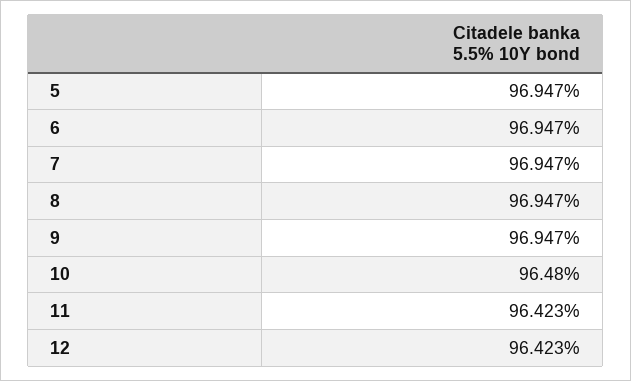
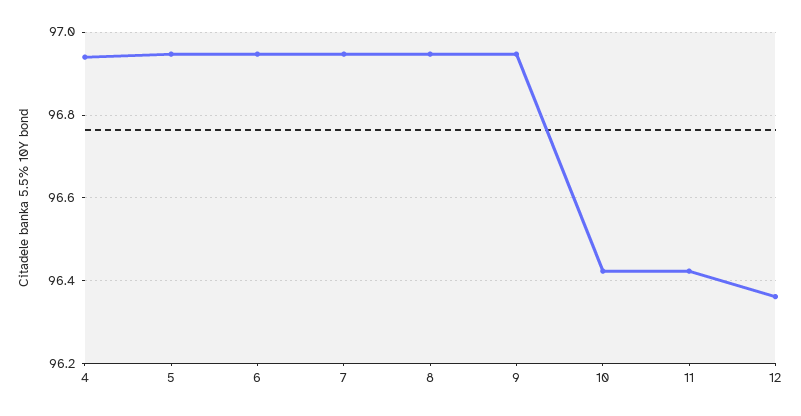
10: 96.48 -> 96.42
12: 96.423 -> 96.36
4: none -> 96.94

